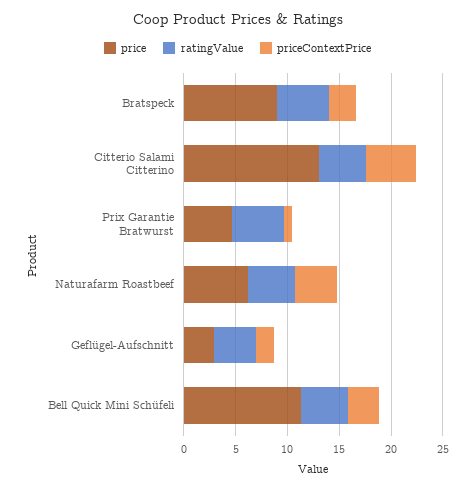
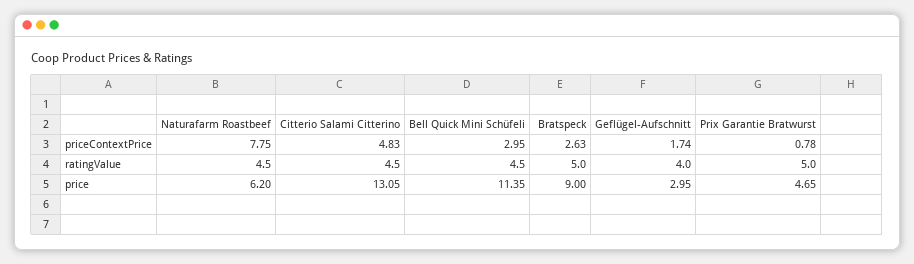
priceContextPrice, Naturafarm Roastbeef: 4 -> 7.75

